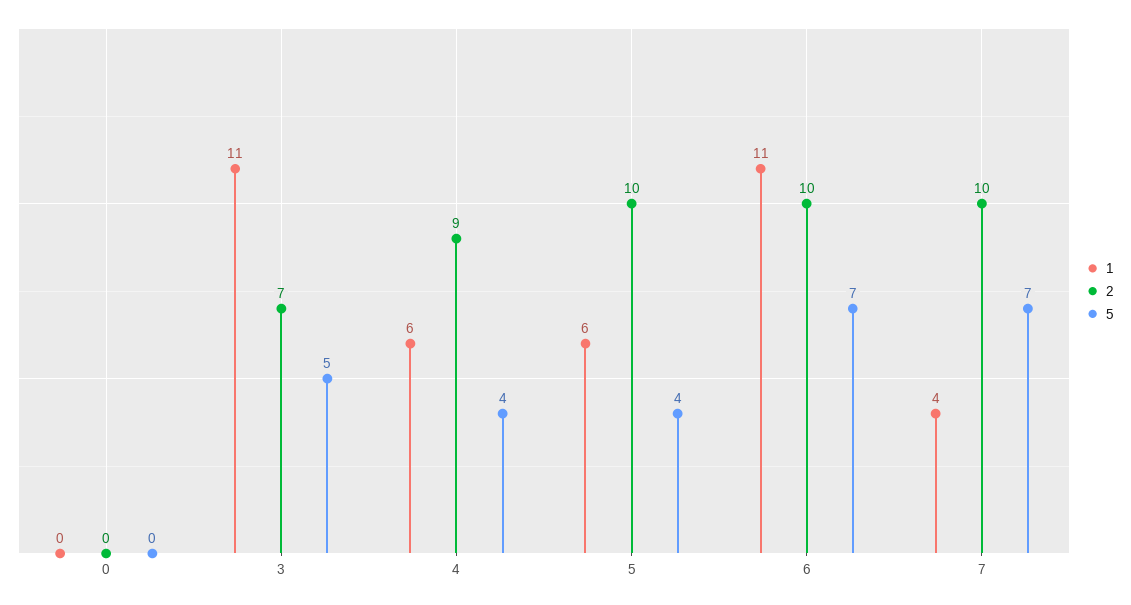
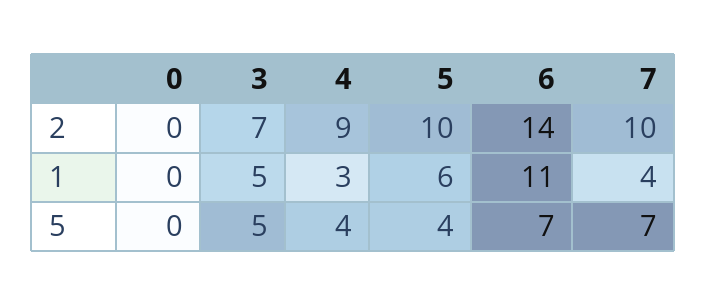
1, 3: 11 -> 5
1, 4: 6 -> 3
2, 6: 10 -> 14

